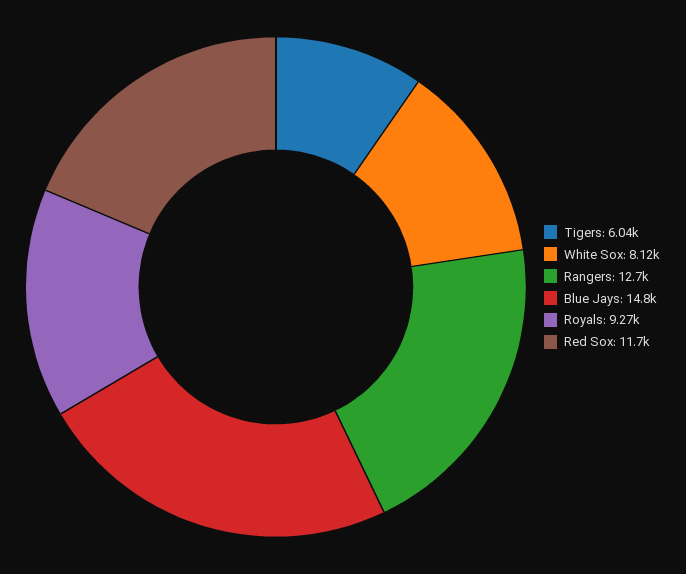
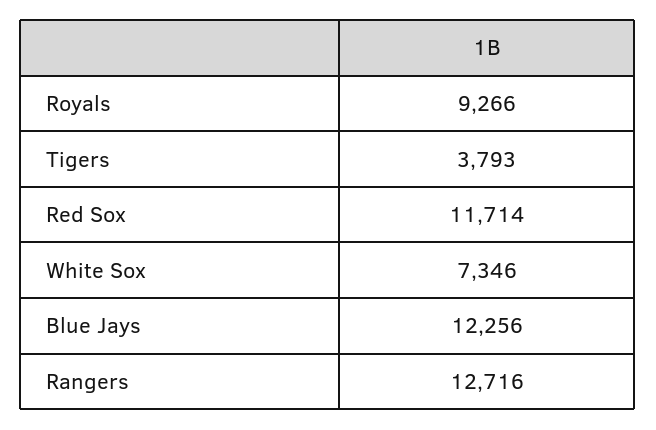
Tigers: 6040 -> 3793
White Sox: 8120 -> 7346
Blue Jays: 14800 -> 12256

